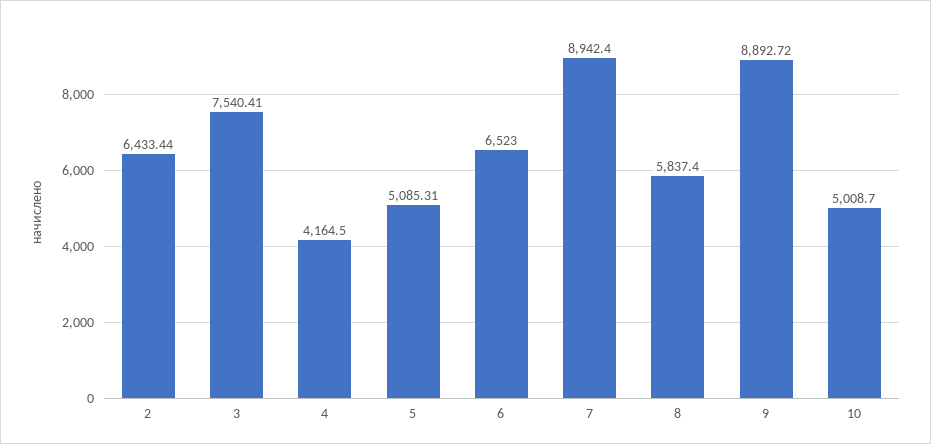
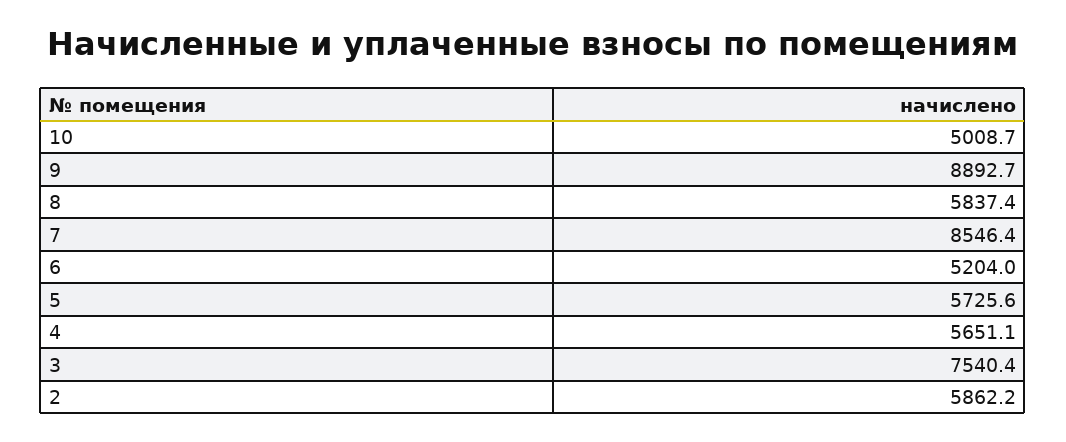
2: 6433.44 -> 5862.2
4: 4164.5 -> 5651.1
5: 5085.31 -> 5725.6
6: 6523 -> 5204
7: 8942.4 -> 8546.4

